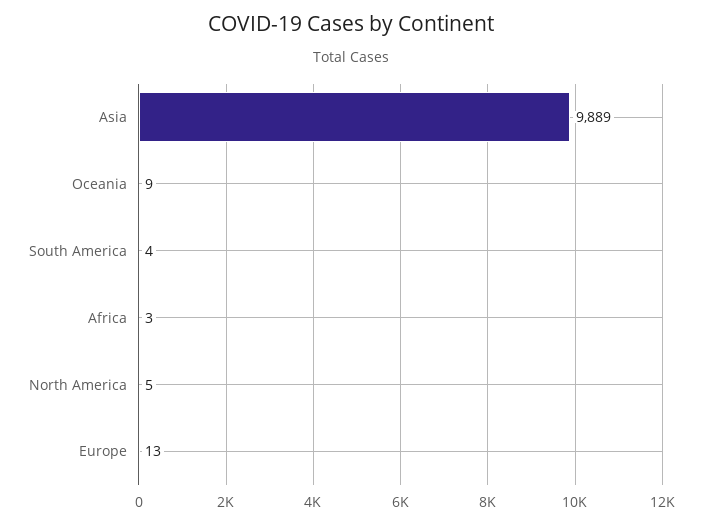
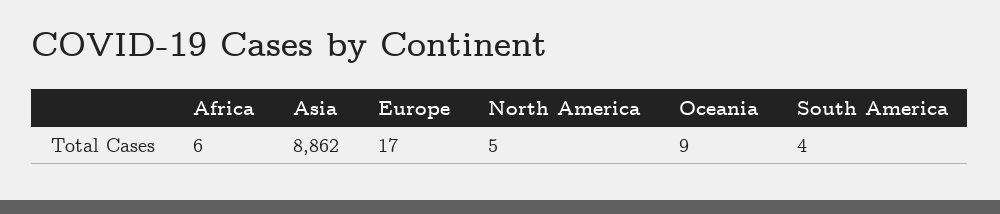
Asia: 9889 -> 8862
Africa: 3 -> 6
Europe: 13 -> 17

